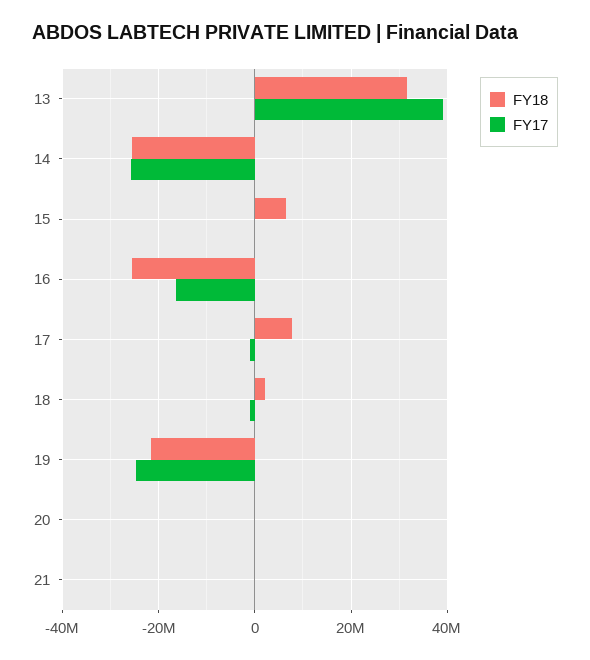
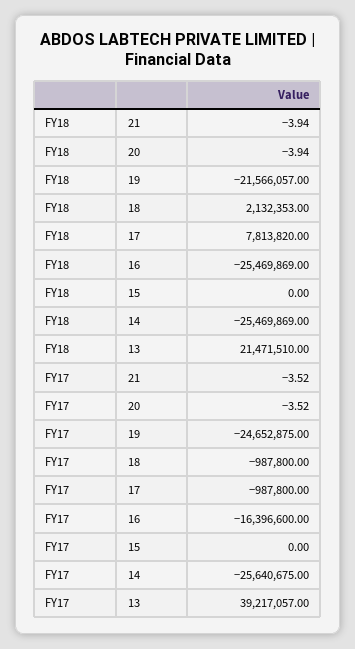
FY18, 13: 32000000 -> 21471510
FY18, 15: 6000000 -> 0

